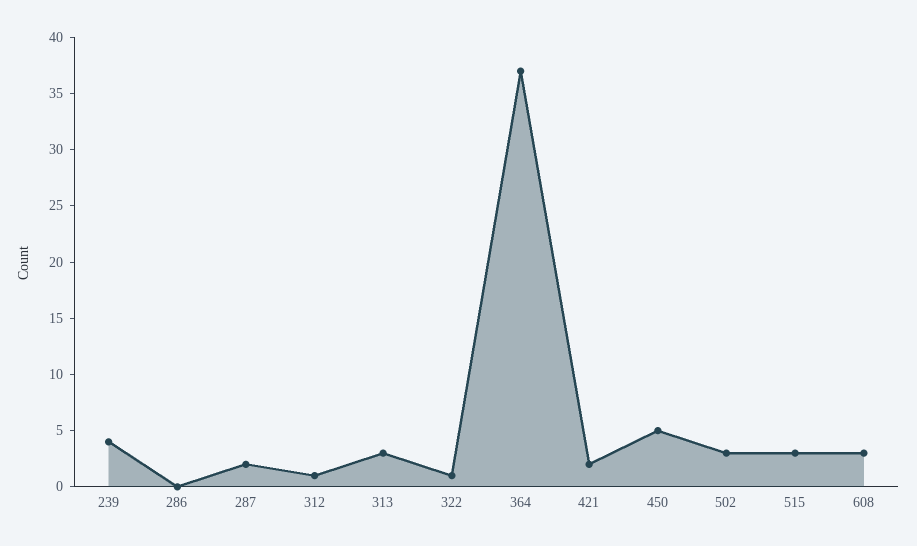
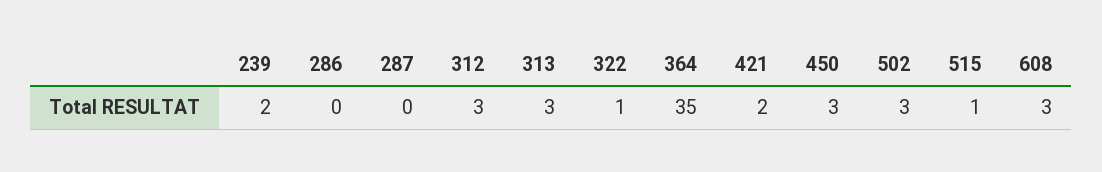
239: 4 -> 2
287: 2 -> 0
312: 1 -> 3
364: 37 -> 35
450: 5 -> 3
515: 3 -> 1

